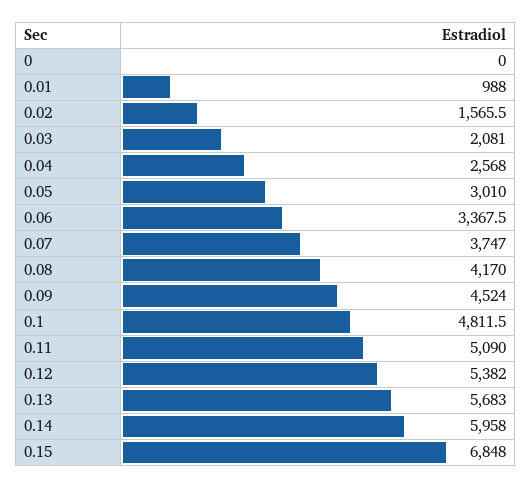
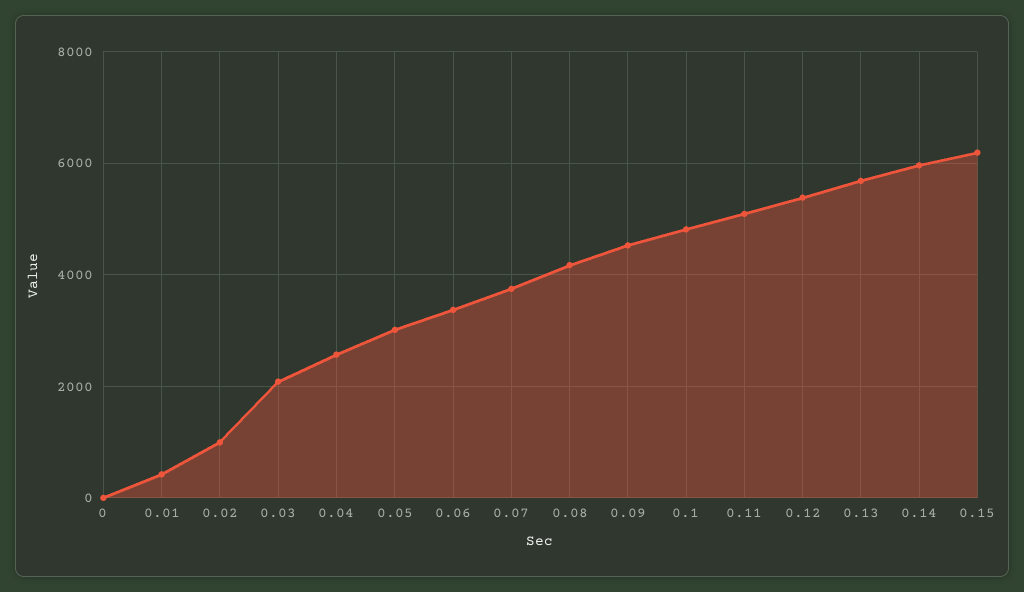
0.01: 988 -> 400
0.02: 1565.5 -> 1000
0.15: 6848 -> 6200

